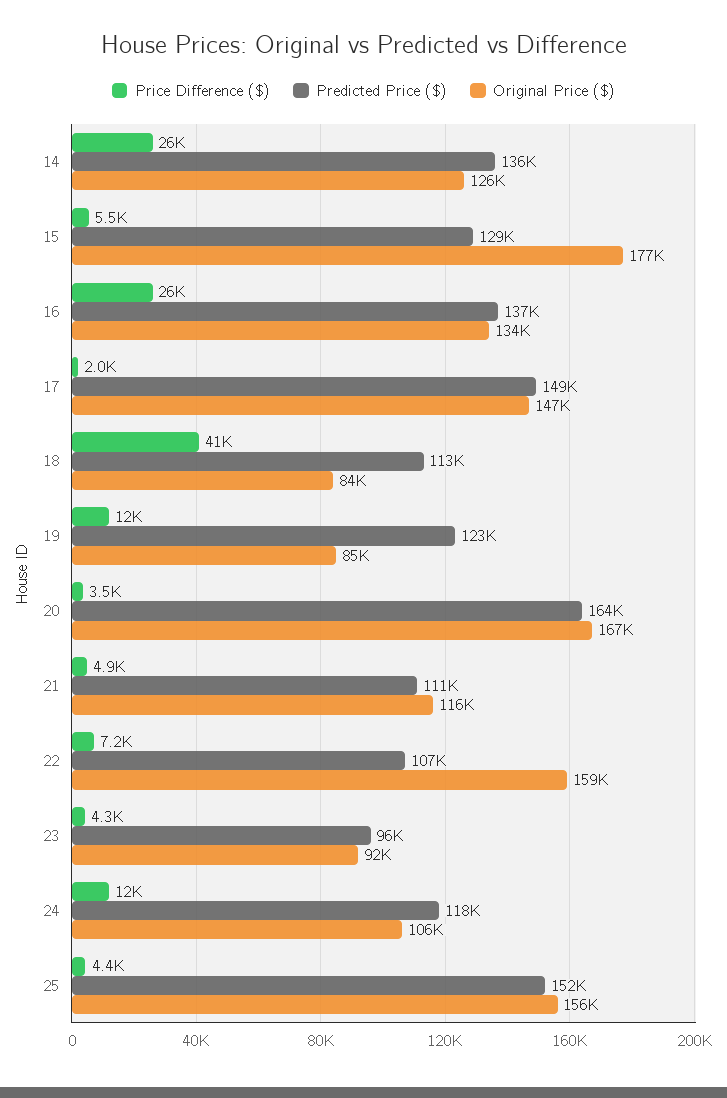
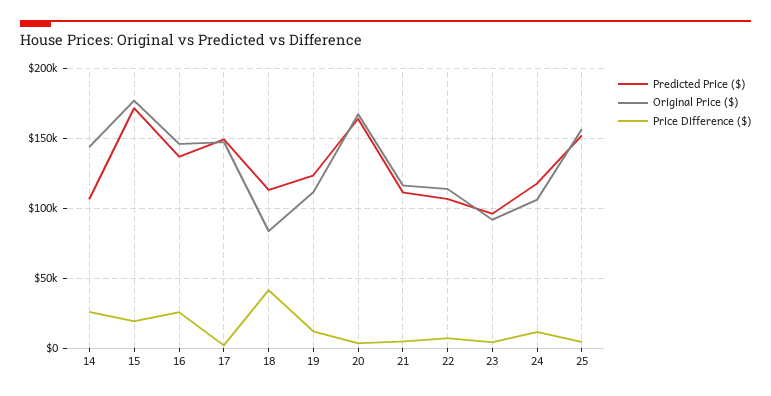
Predicted Price ($), 14: 136000 -> 105000
Original Price ($), 14: 126000 -> 145000
Price Difference ($), 15: 5500 -> 20000
Predicted Price ($), 15: 129000 -> 170000
Original Price ($), 16: 134000 -> 145000
Original Price ($), 19: 85000 -> 110000
Original Price ($), 22: 159000 -> 115000

